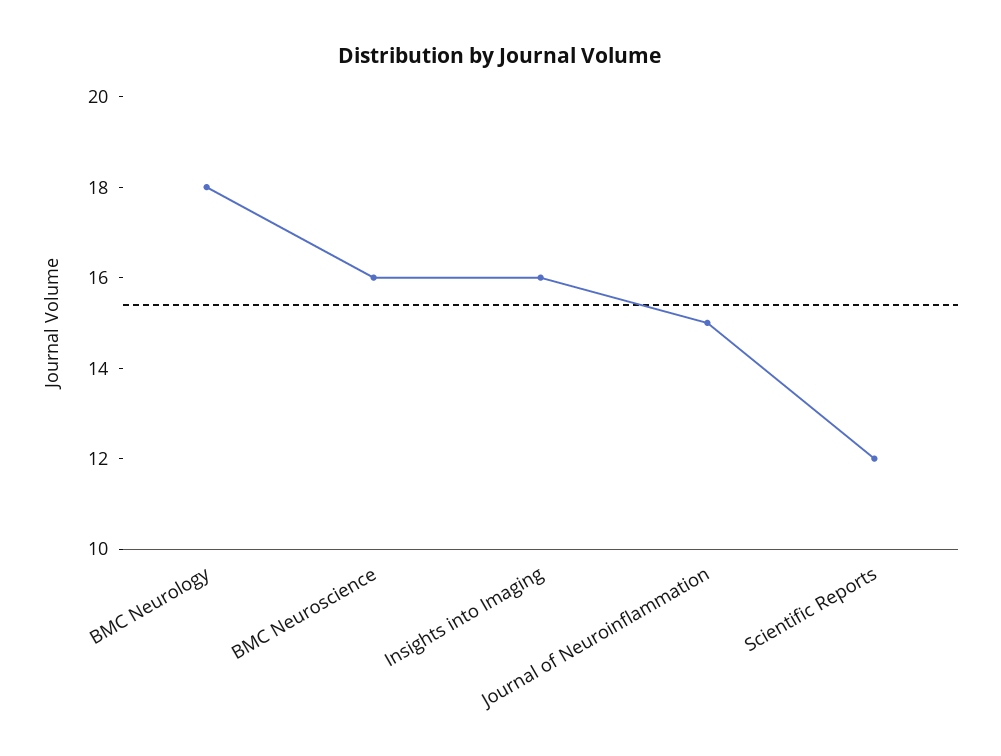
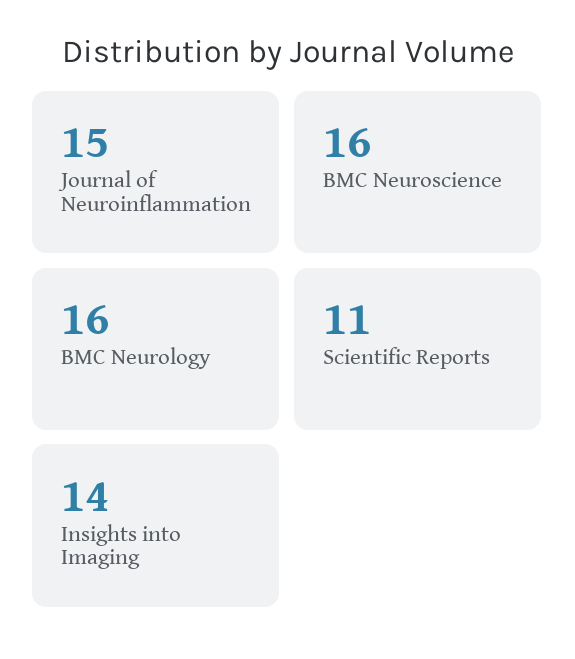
BMC Neurology: 18 -> 16
Insights into Imaging: 16 -> 14
Scientific Reports: 12 -> 11

